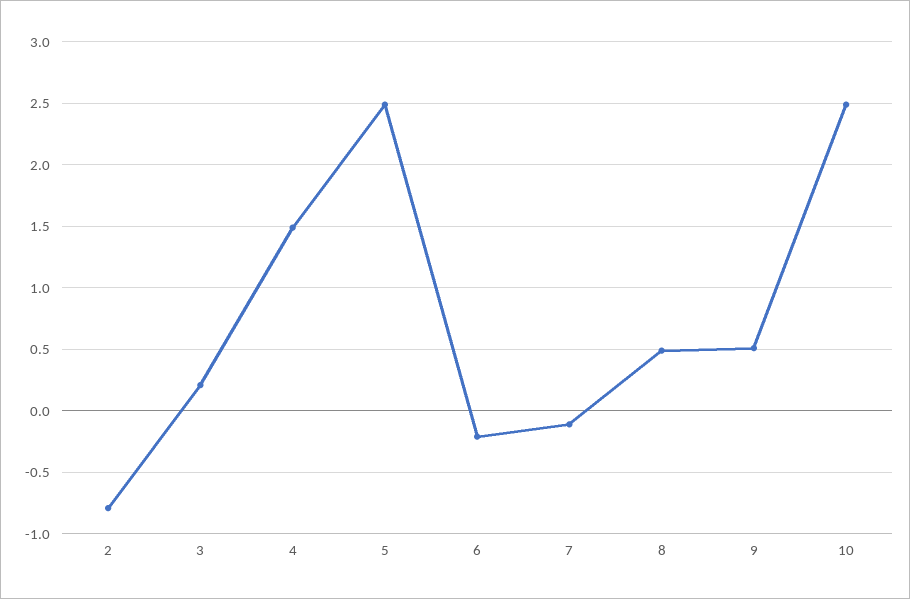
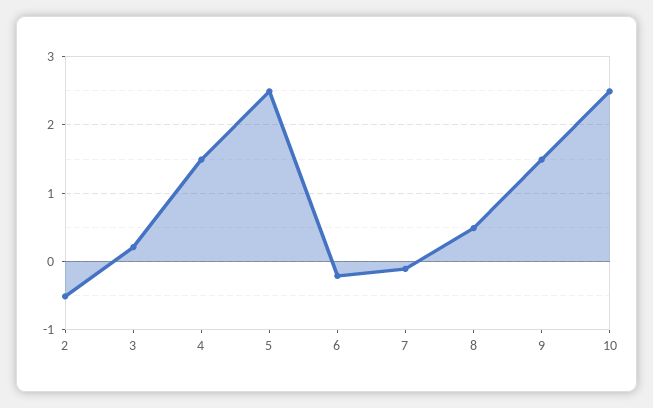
2: -0.8 -> -0.5
9: 0.5 -> 1.5

